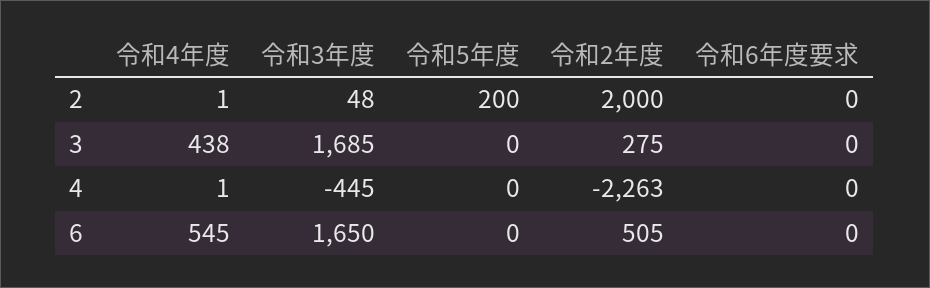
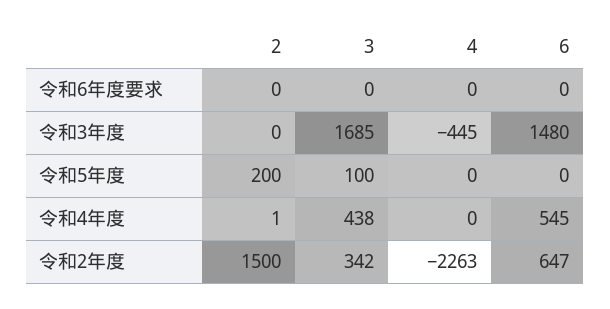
令和3年度, 2: 48 -> 0
令和2年度, 2: 2000 -> 1500
令和5年度, 3: 0 -> 100
令和2年度, 3: 275 -> 342
令和4年度, 4: 1 -> 0
令和3年度, 6: 1650 -> 1480
令和2年度, 6: 505 -> 647

